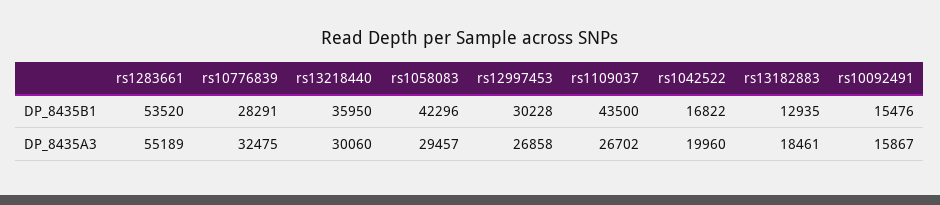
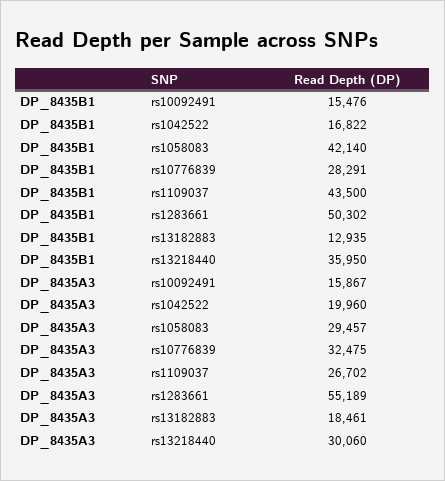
rs1283661, DP_8435B1: 53520 -> 50302
rs1058083, DP_8435B1: 42296 -> 42140
rs12997453, DP_8435B1: 30228 -> none
rs12997453, DP_8435A3: 26858 -> none

